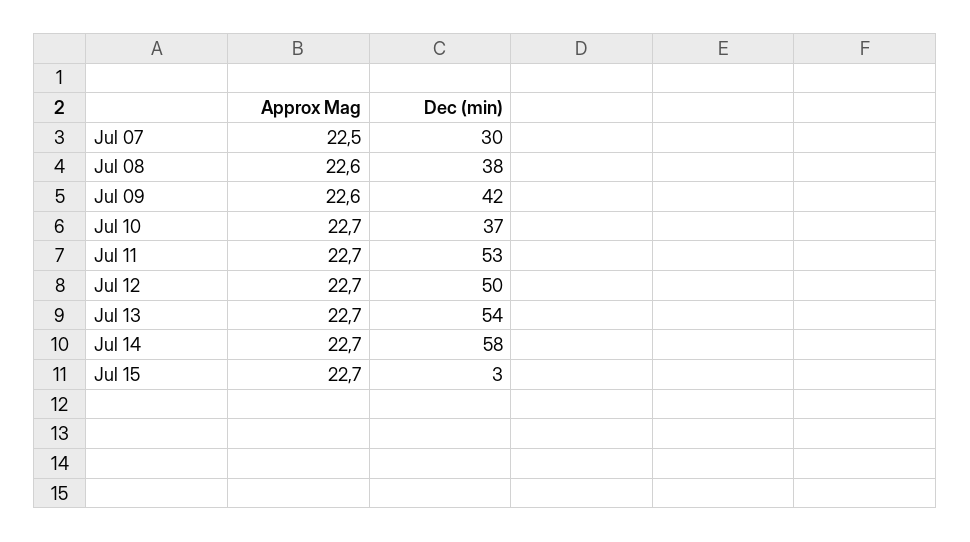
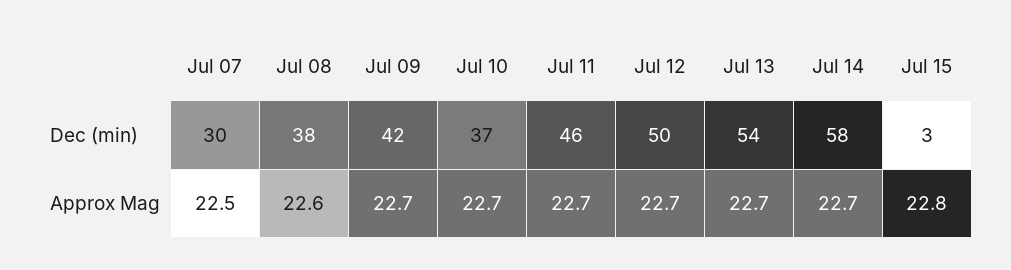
Approx Mag, Jul 09: 22.6 -> 22.7
Dec (min), Jul 11: 53 -> 46
Approx Mag, Jul 15: 22.7 -> 22.8

